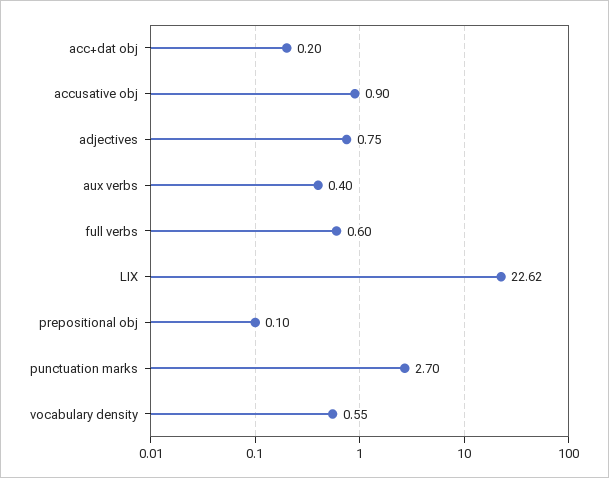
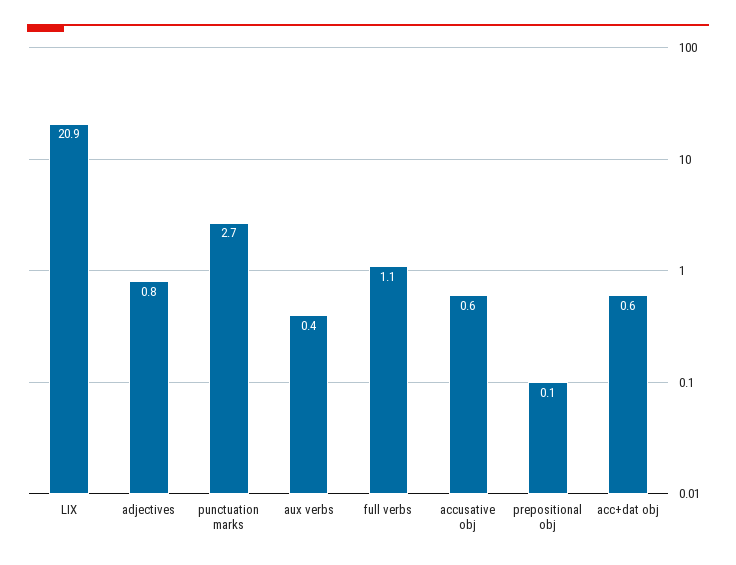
acc+dat obj: 0.2 -> 0.6
accusative obj: 0.9 -> 0.6
full verbs: 0.6 -> 1.1
LIX: 22.62 -> 20.9
vocabulary density: 0.55 -> none

